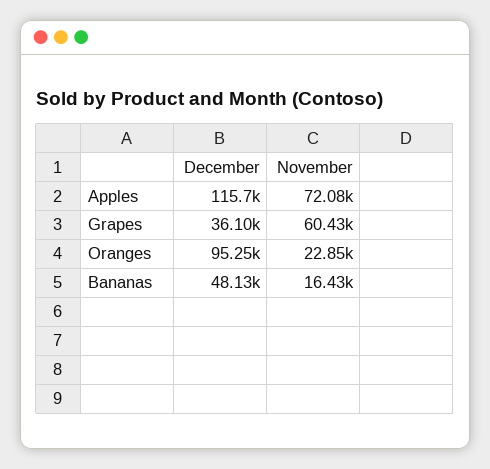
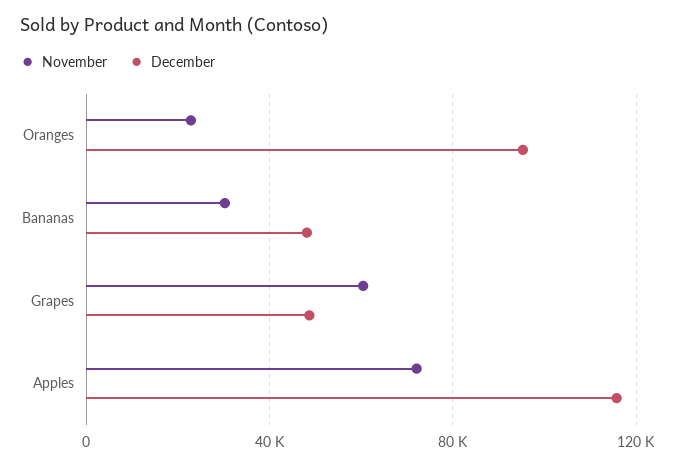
December, Grapes: 36100 -> 50000
November, Bananas: 16430 -> 30000

